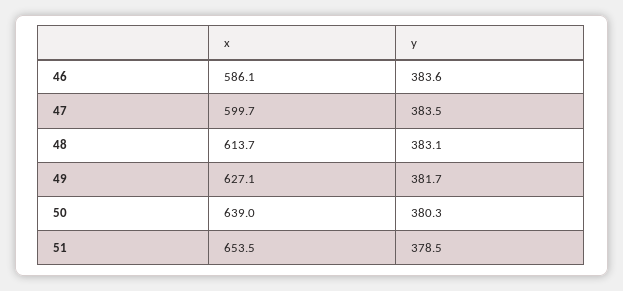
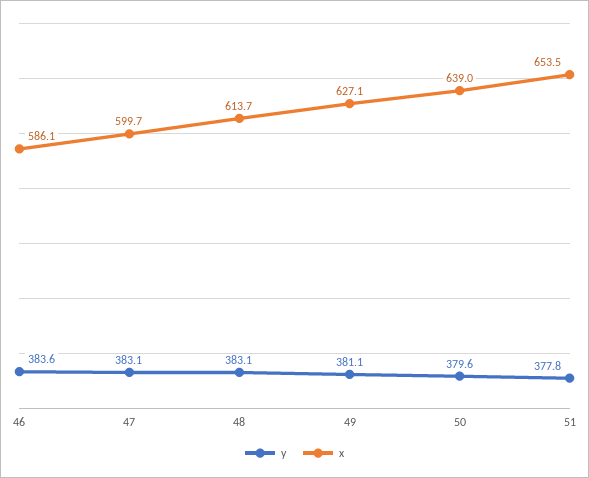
y, 47: 383.5 -> 383.1
y, 49: 381.7 -> 381.1
y, 50: 380.3 -> 379.6
y, 51: 378.5 -> 377.8

